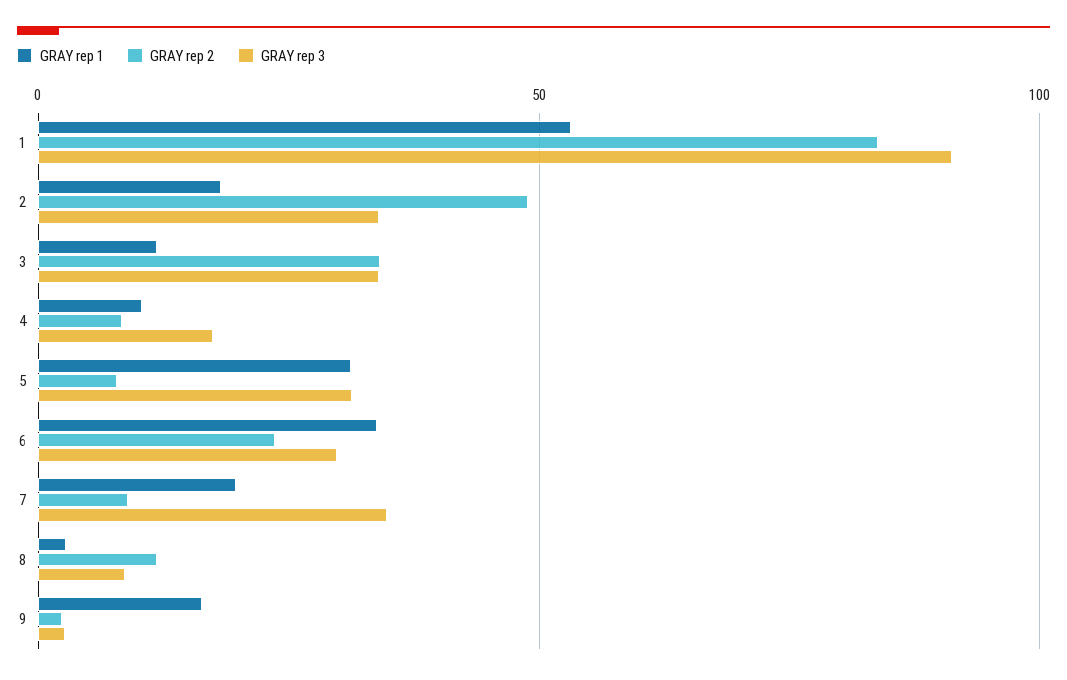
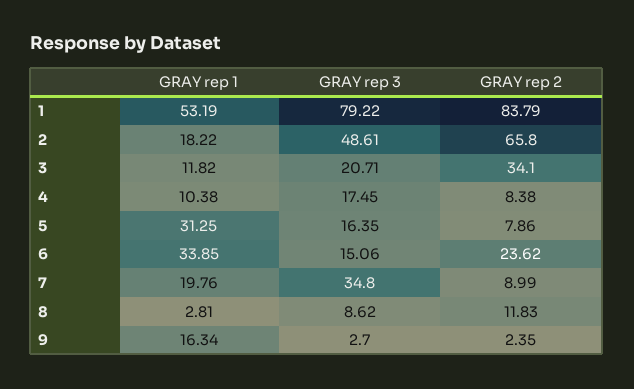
GRAY rep 3, 1: 90 -> 79.22
GRAY rep 2, 2: 50 -> 65.8
GRAY rep 3, 2: 35 -> 48.61
GRAY rep 3, 3: 35 -> 20.71
GRAY rep 3, 5: 30 -> 16.35
GRAY rep 3, 6: 30 -> 15.06

